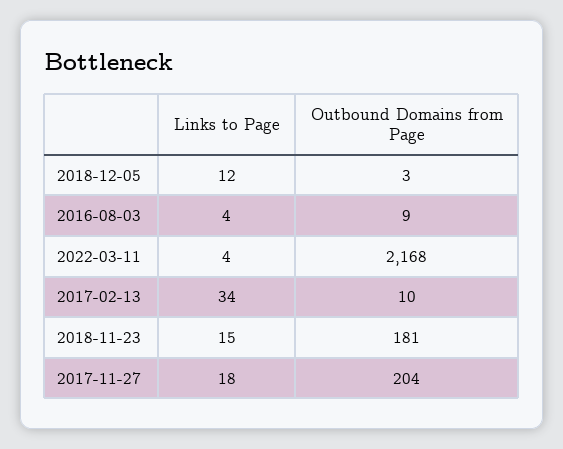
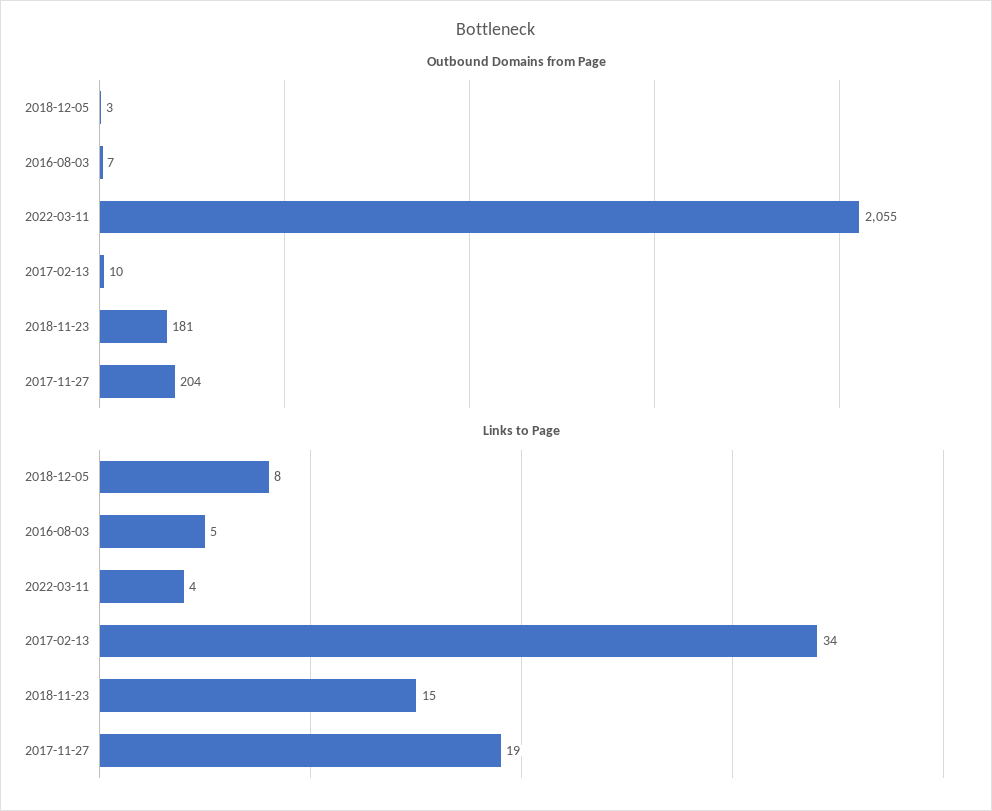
Links to Page, 2018-12-05: 12 -> 8
Links to Page, 2016-08-03: 4 -> 5
Outbound Domains from Page, 2016-08-03: 9 -> 7
Outbound Domains from Page, 2022-03-11: 2168 -> 2055
Links to Page, 2017-11-27: 18 -> 19

